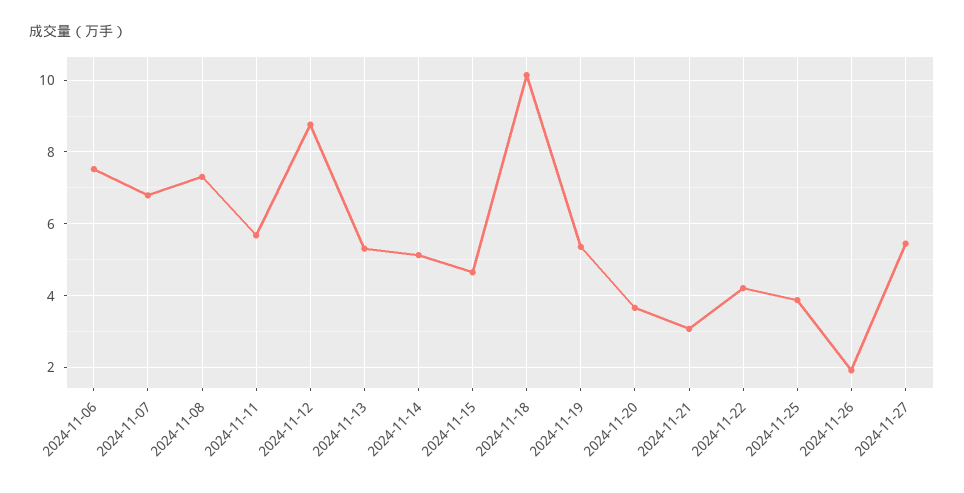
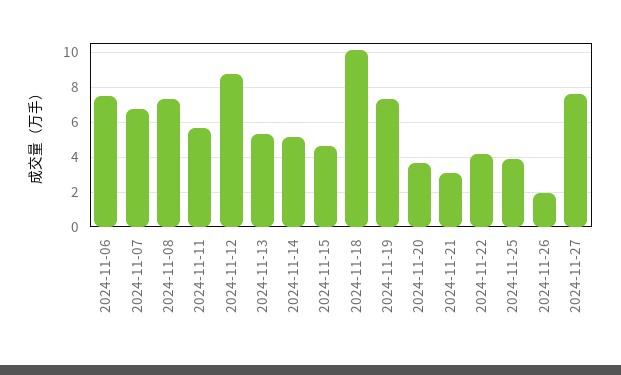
2024-11-19: 5.4 -> 7.5
2024-11-27: 5.4 -> 7.5

